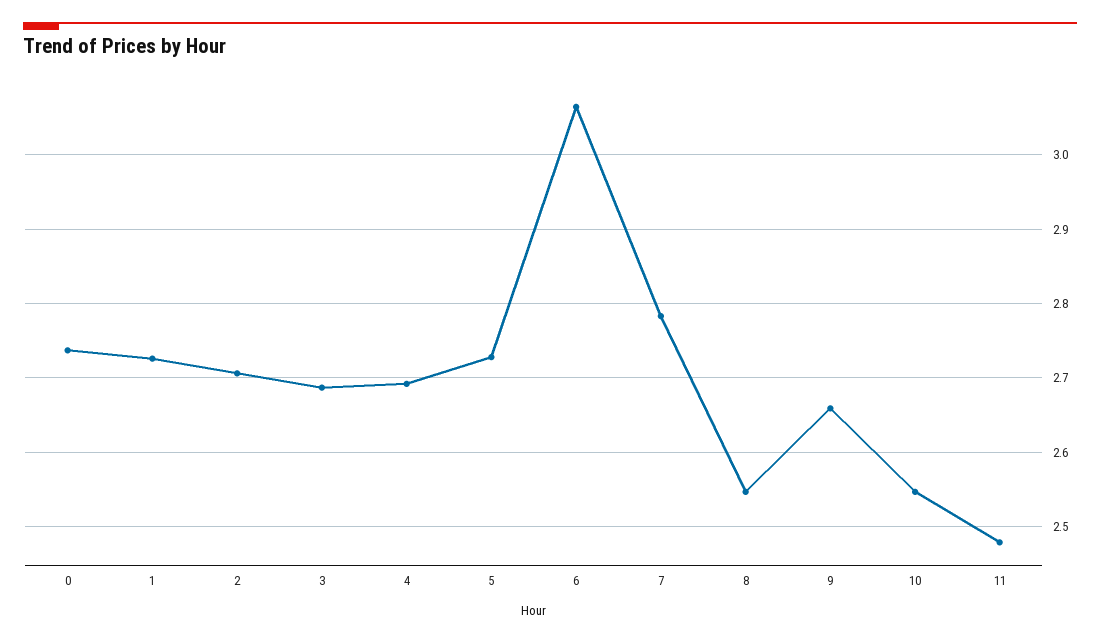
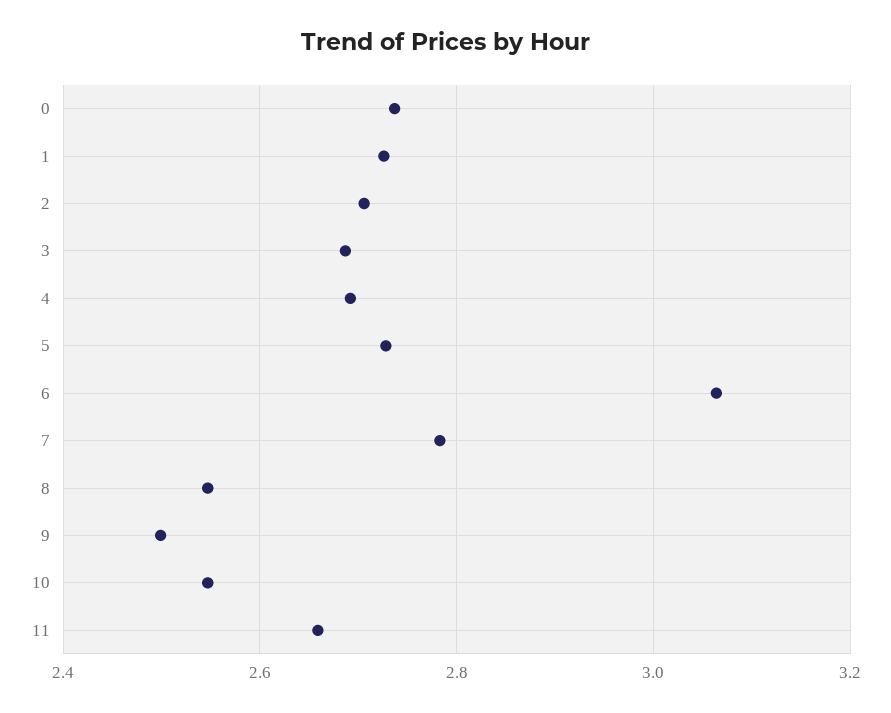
9: 2.66 -> 2.5
11: 2.48 -> 2.66

